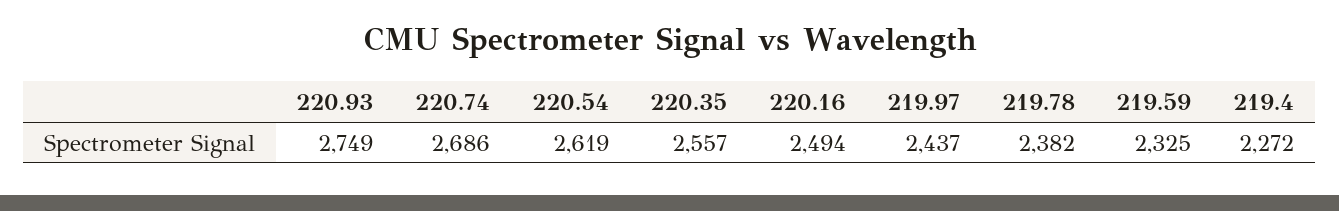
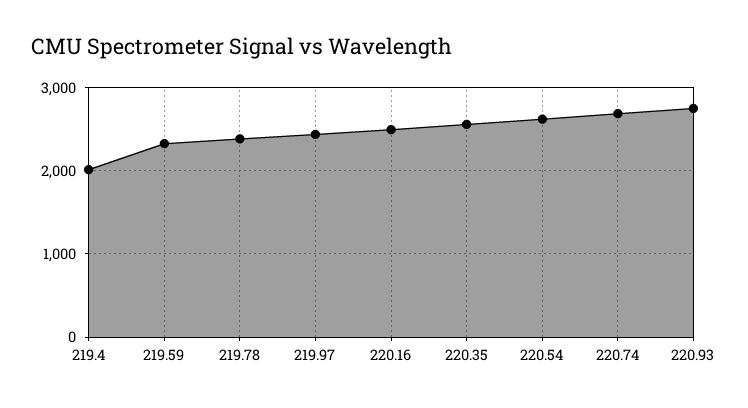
219.4: 2272 -> 2000

